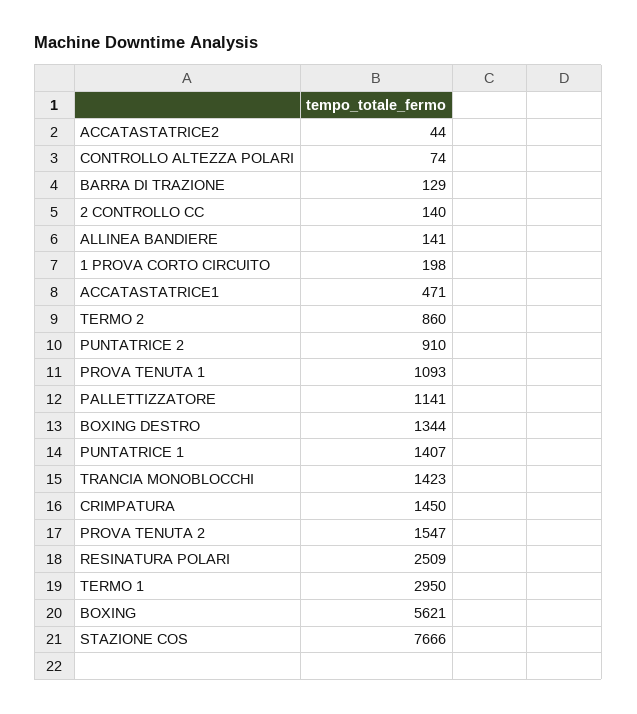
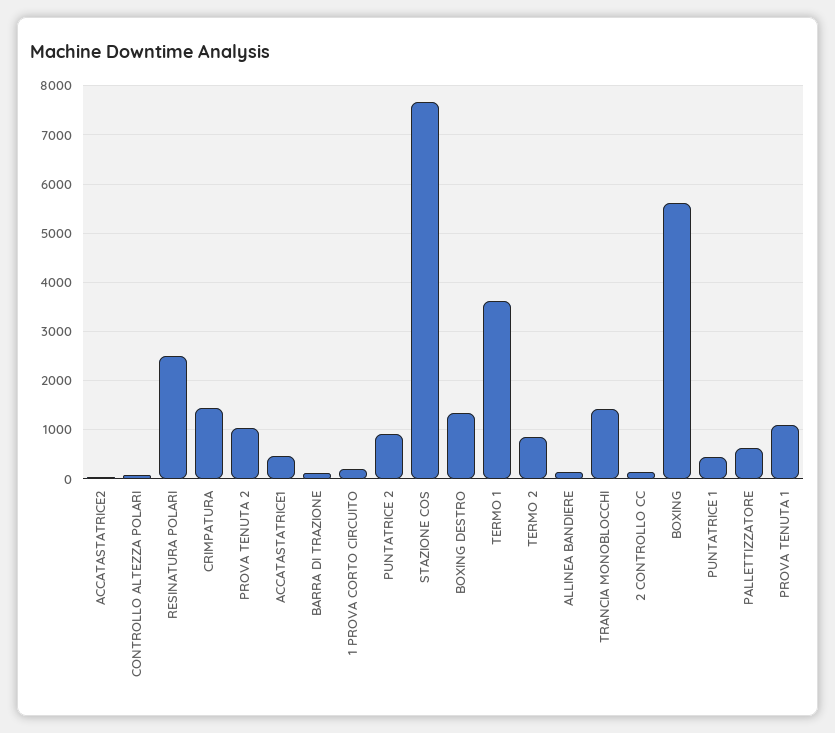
PALLETTIZZATORE: 1141 -> 600
PUNTATRICE 1: 1407 -> 400
PROVA TENUTA 2: 1547 -> 1000
TERMO 1: 2950 -> 3600

